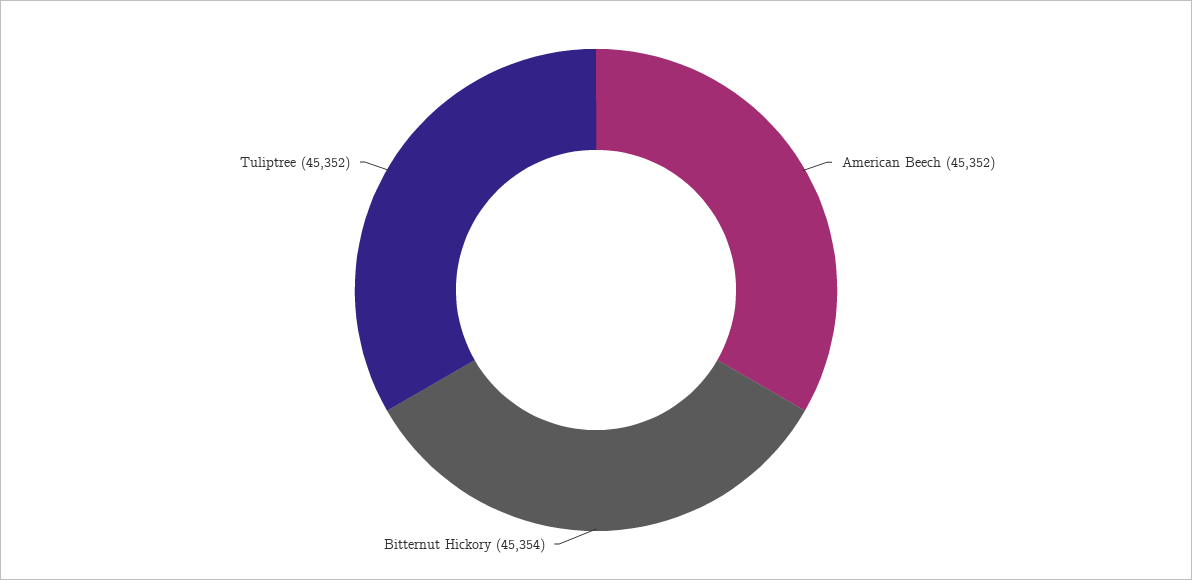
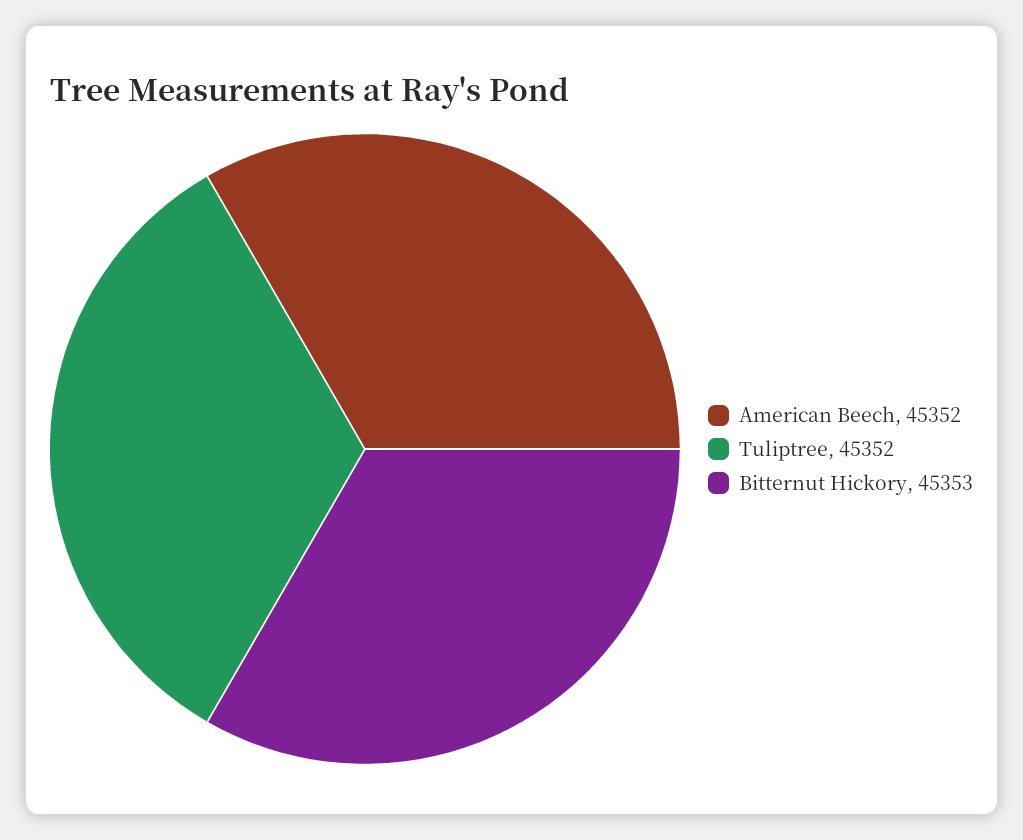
Bitternut Hickory: 45354 -> 45353

